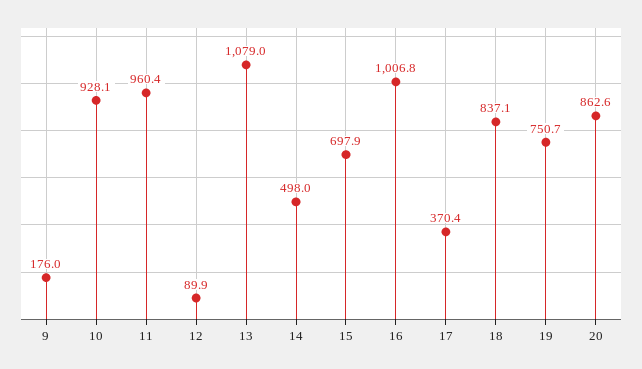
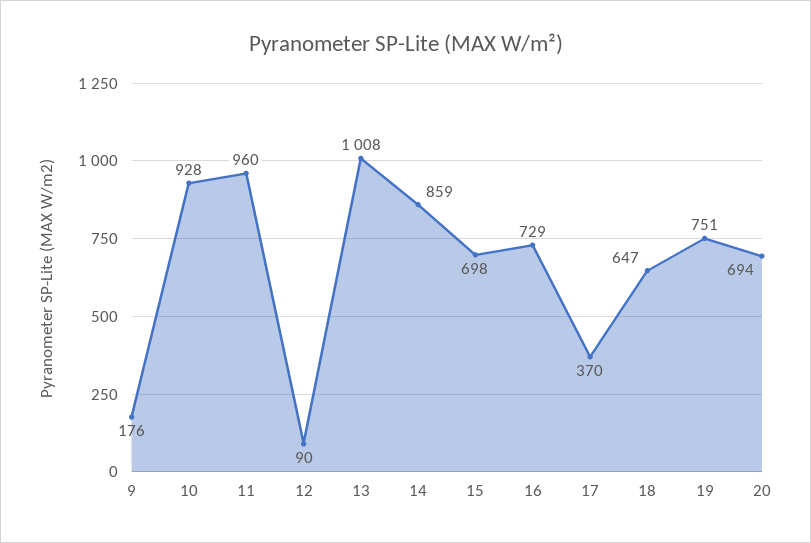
13: 1079 -> 1008
14: 498 -> 859
16: 1006.8 -> 729
18: 837.1 -> 647
20: 862.6 -> 694

